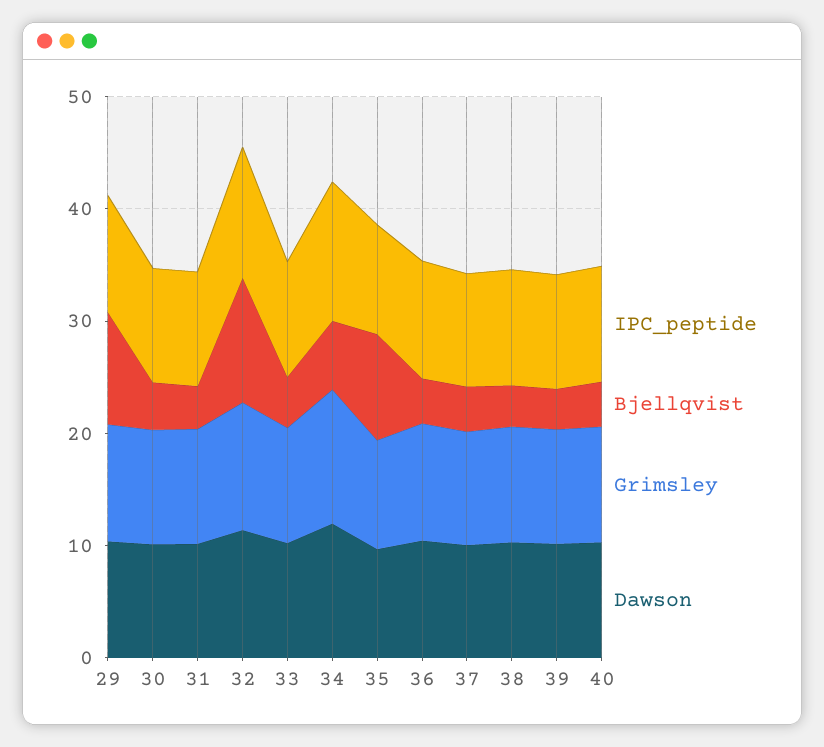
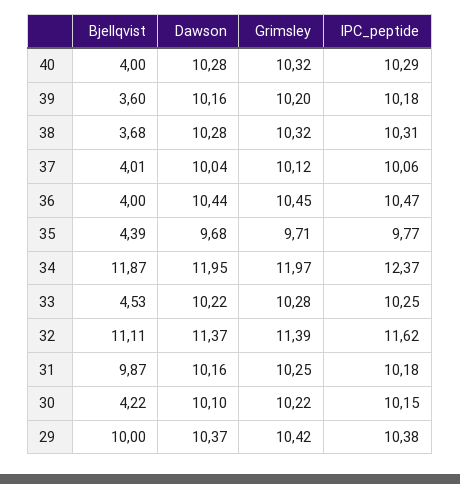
Bjellqvist, 31: 4 -> 9.87
Bjellqvist, 34: 6 -> 11.87
Bjellqvist, 35: 10 -> 4.39

